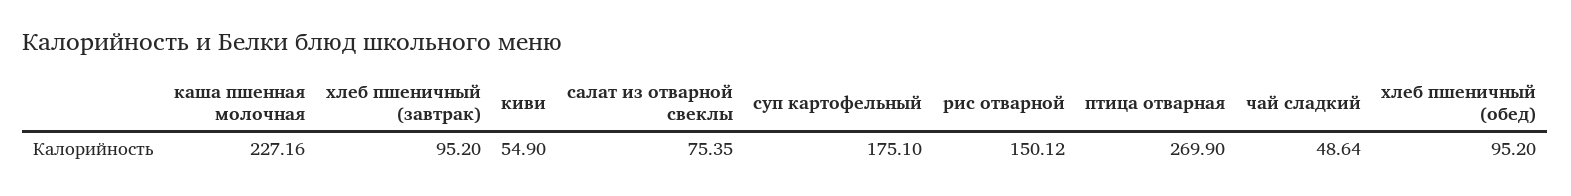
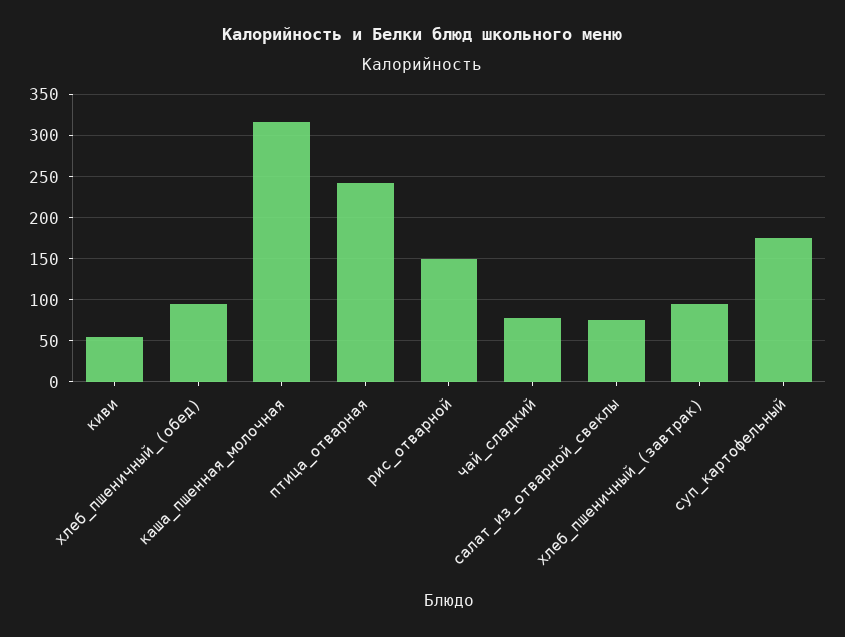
каша пшенная молочная: 227.16 -> 320
птица отварная: 269.9 -> 240
чай сладкий: 48.64 -> 80

